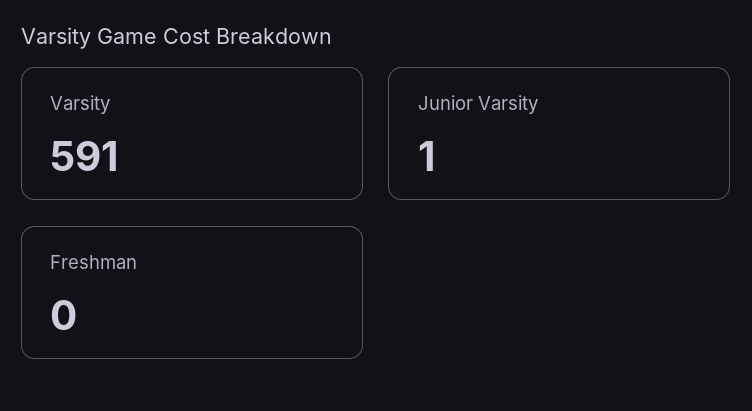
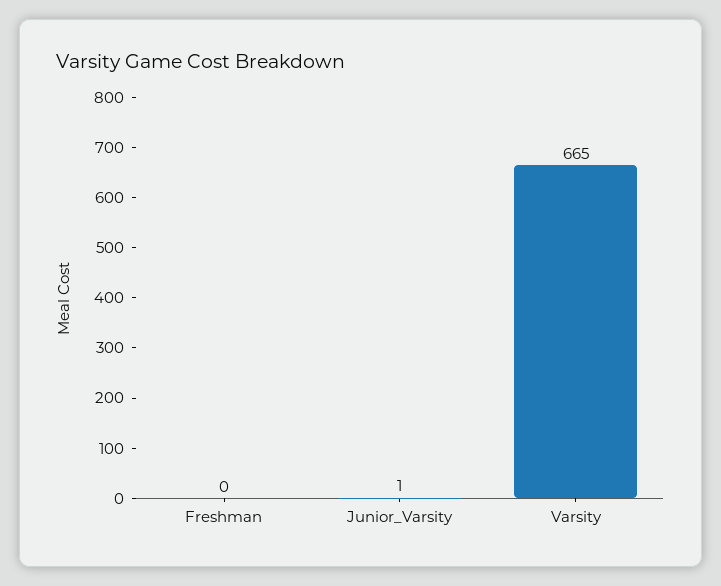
Varsity: 591 -> 665

